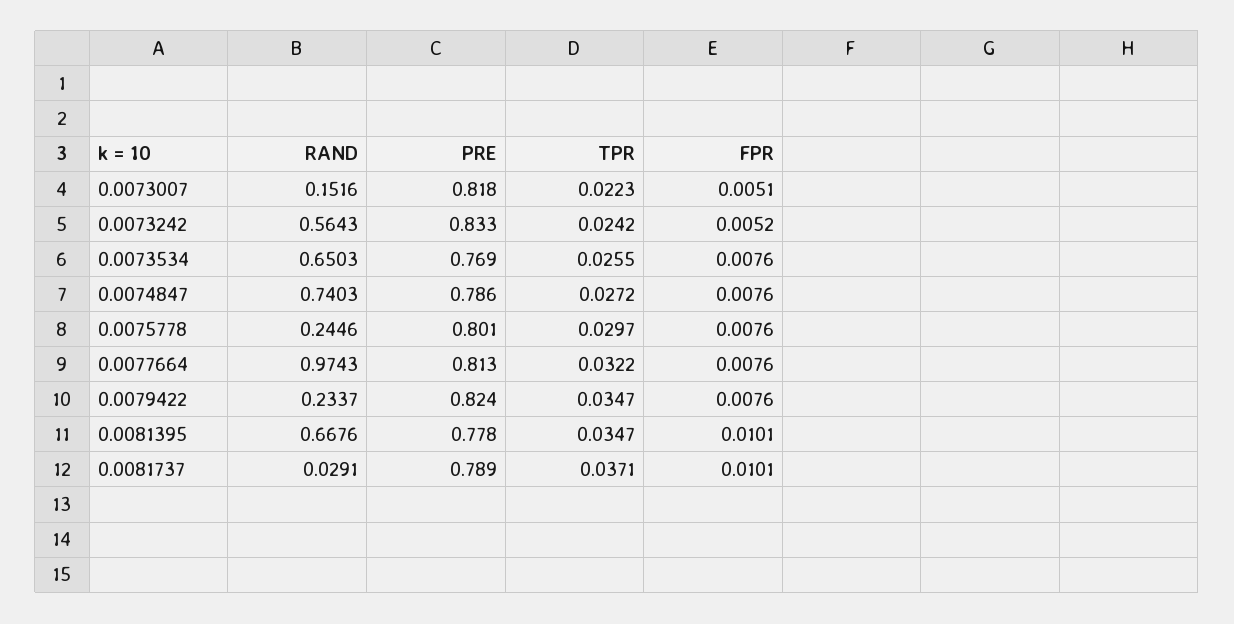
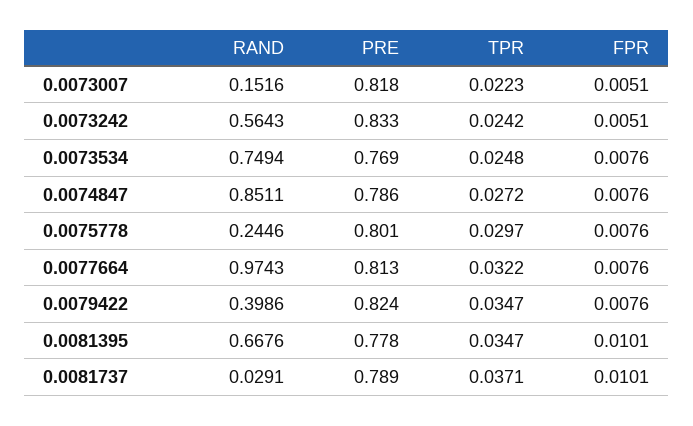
FPR, 0.0073242: 0.0052 -> 0.0051
RAND, 0.0073534: 0.6503 -> 0.7494
TPR, 0.0073534: 0.0255 -> 0.0248
RAND, 0.0074847: 0.7403 -> 0.8511
RAND, 0.0079422: 0.2337 -> 0.3986

